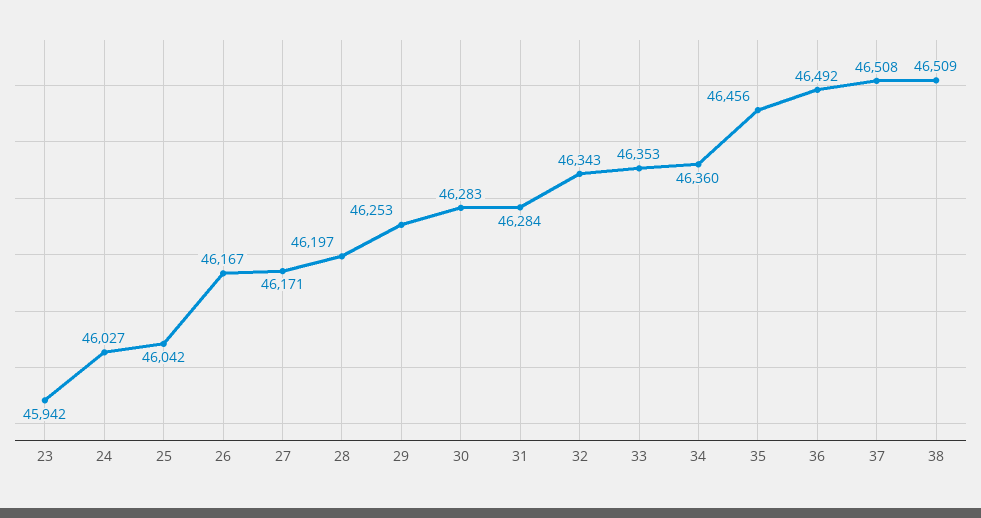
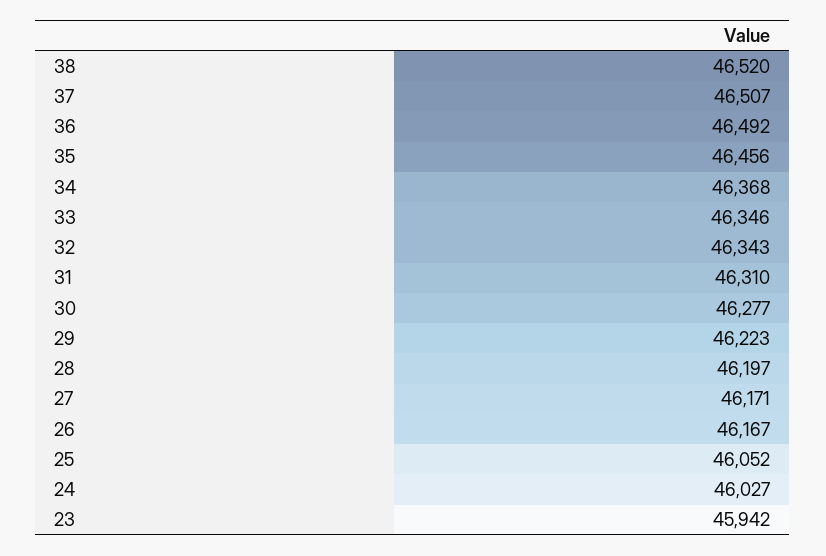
25: 46042 -> 46052
29: 46253 -> 46223
30: 46283 -> 46277
31: 46284 -> 46310
33: 46353 -> 46346
34: 46360 -> 46368
37: 46508 -> 46507
38: 46509 -> 46520

